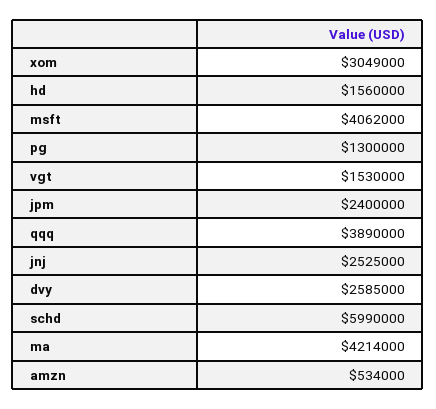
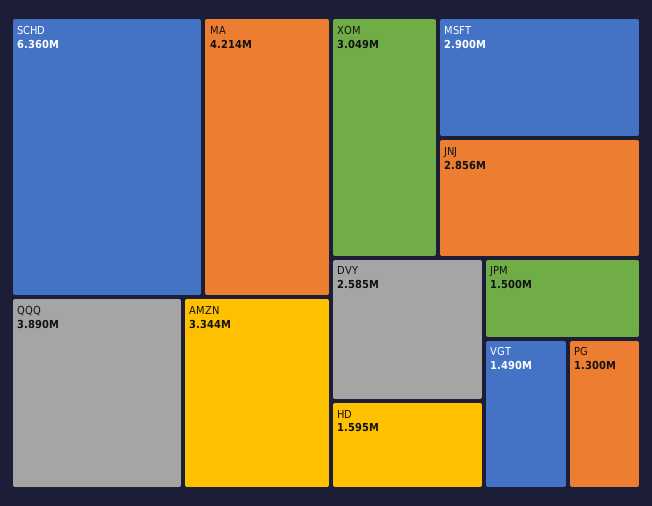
hd: 1560000 -> 1595000
msft: 4062000 -> 2900000
vgt: 1530000 -> 1490000
jpm: 2400000 -> 1500000
jnj: 2525000 -> 2856000
schd: 5990000 -> 6360000
amzn: 534000 -> 3344000

